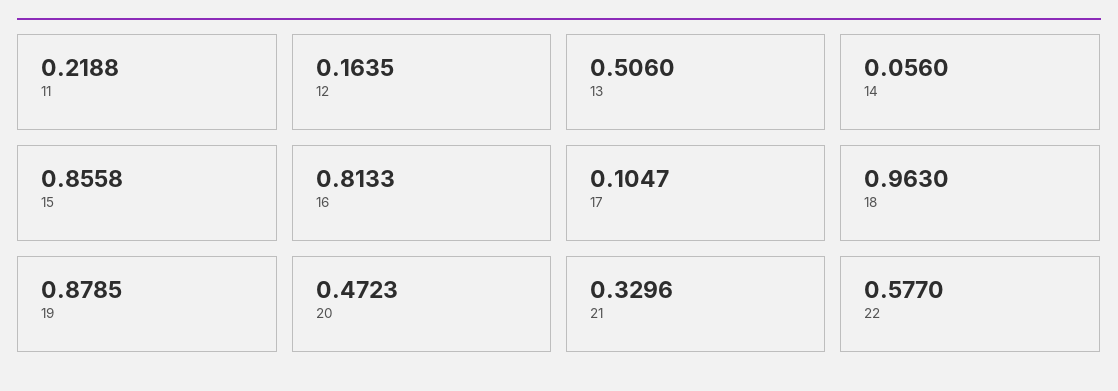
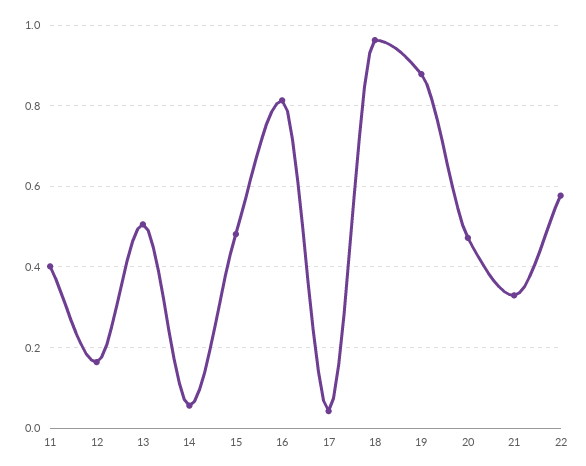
11: 0.2188 -> 0.4
15: 0.8558 -> 0.48
17: 0.1047 -> 0.04

